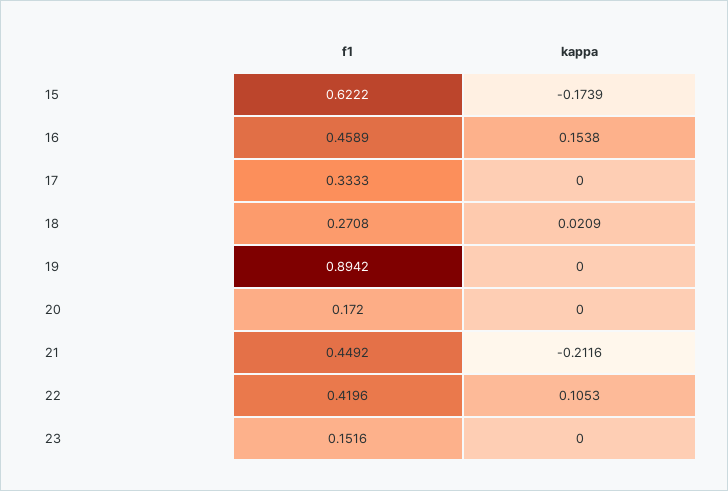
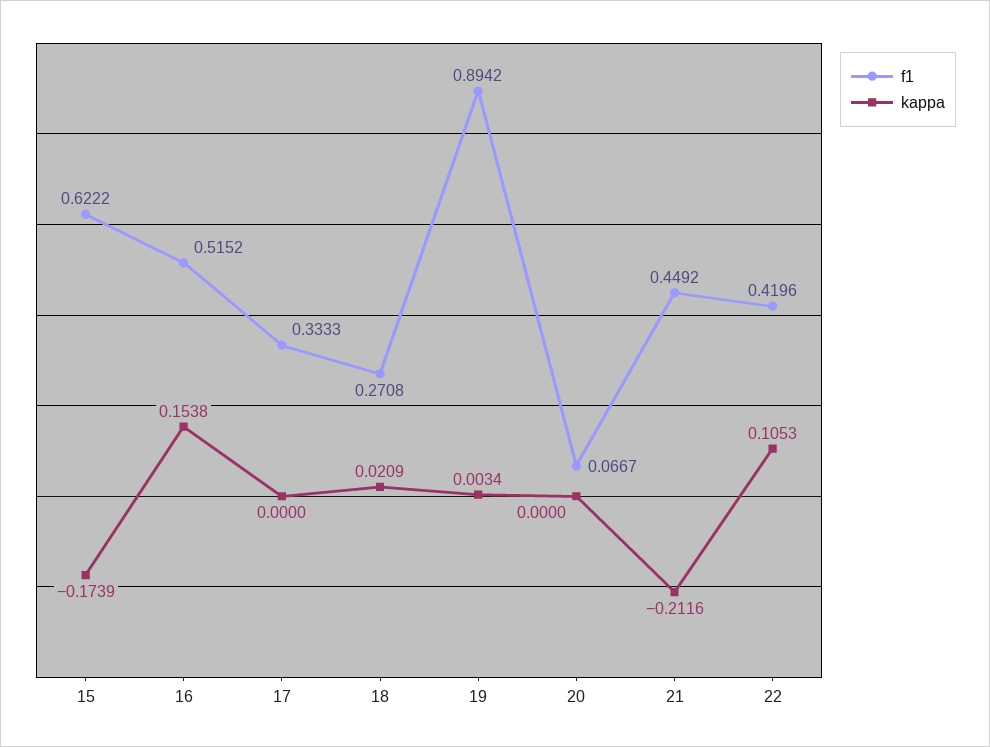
f1, 16: 0.4589 -> 0.5152
kappa, 19: 0 -> 0.0034
f1, 20: 0.172 -> 0.0667
f1, 23: 0.1516 -> none
kappa, 23: 0 -> none

